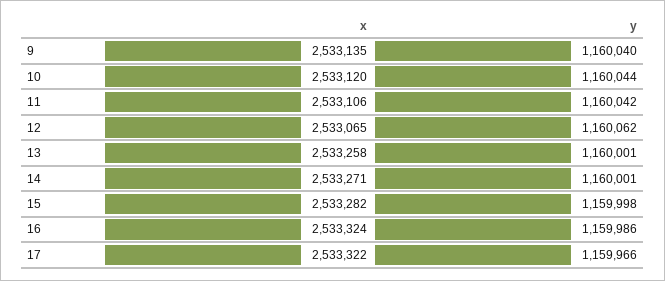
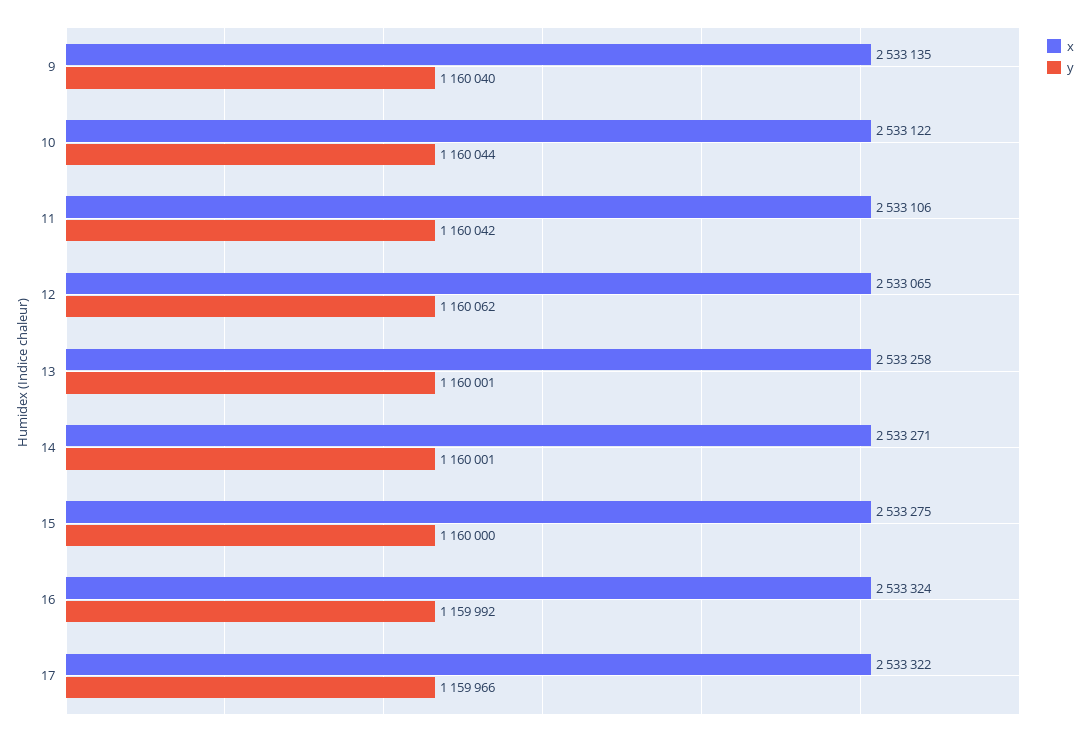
x, 10: 2533120 -> 2533122
x, 15: 2533282 -> 2533275
y, 15: 1159998 -> 1160000
y, 16: 1159986 -> 1159992

